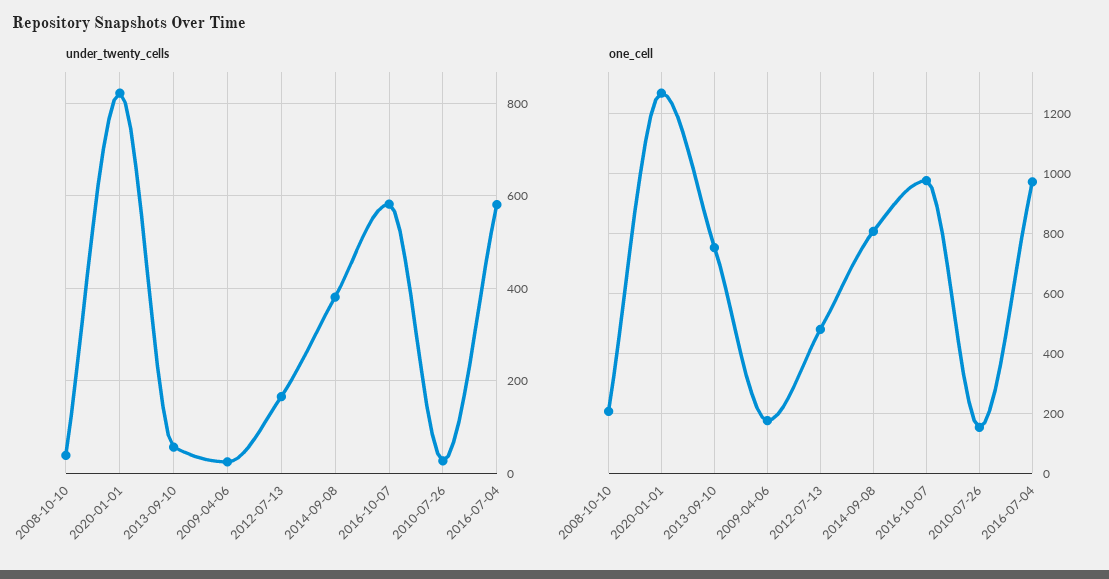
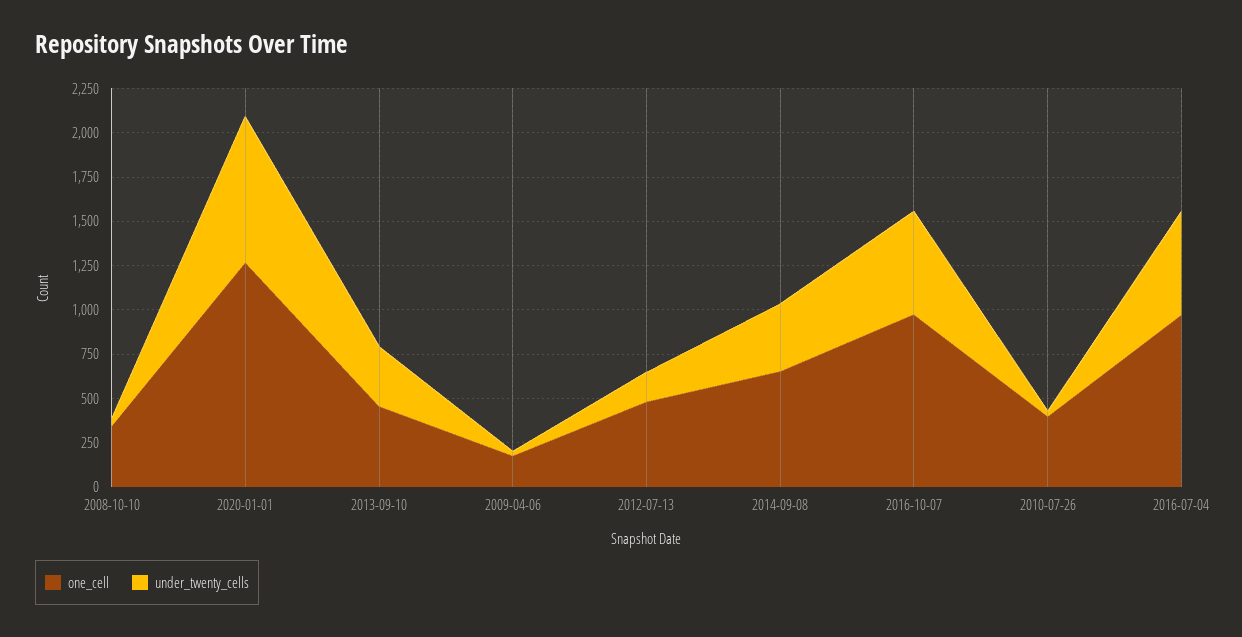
under_twenty_cells, 2013-09-10: 60 -> 350
one_cell, 2008-10-10: 200 -> 350
one_cell, 2013-09-10: 750 -> 450
one_cell, 2014-09-08: 800 -> 650
one_cell, 2010-07-26: 150 -> 400

